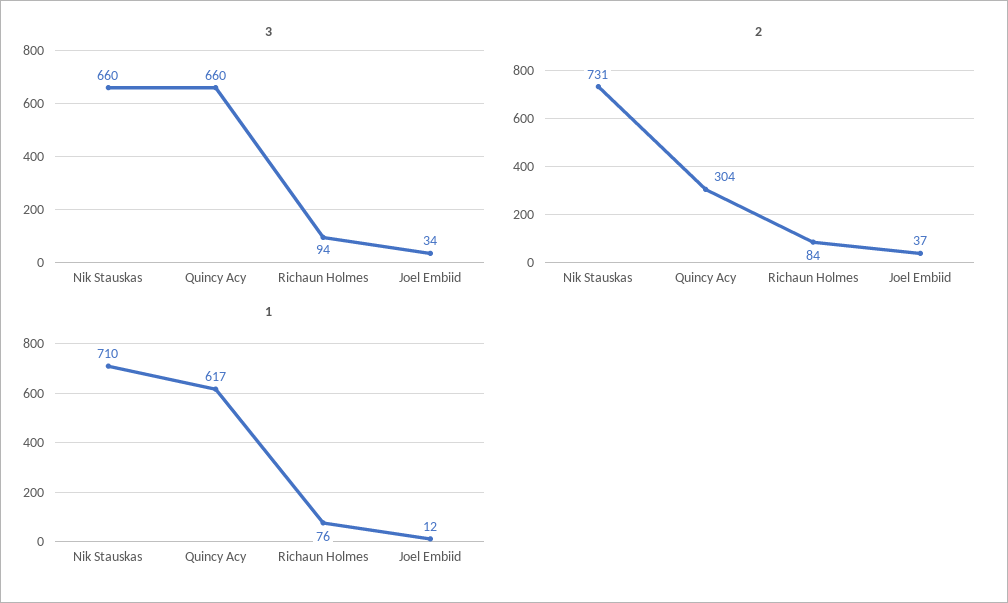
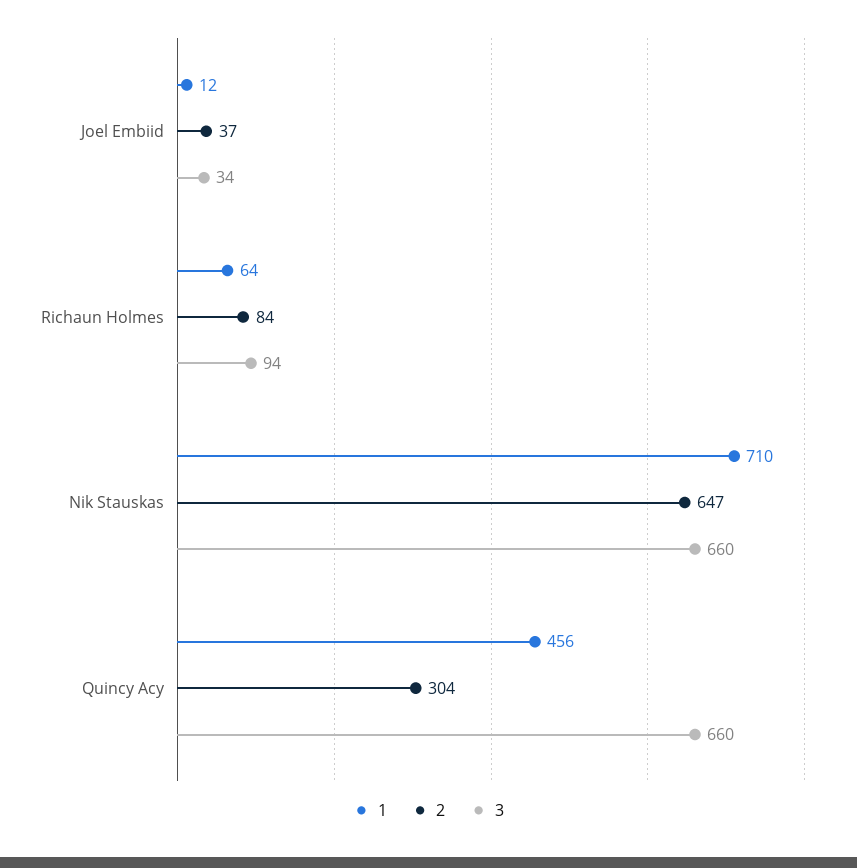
2, Nik Stauskas: 731 -> 647
1, Quincy Acy: 617 -> 456
1, Richaun Holmes: 76 -> 64

